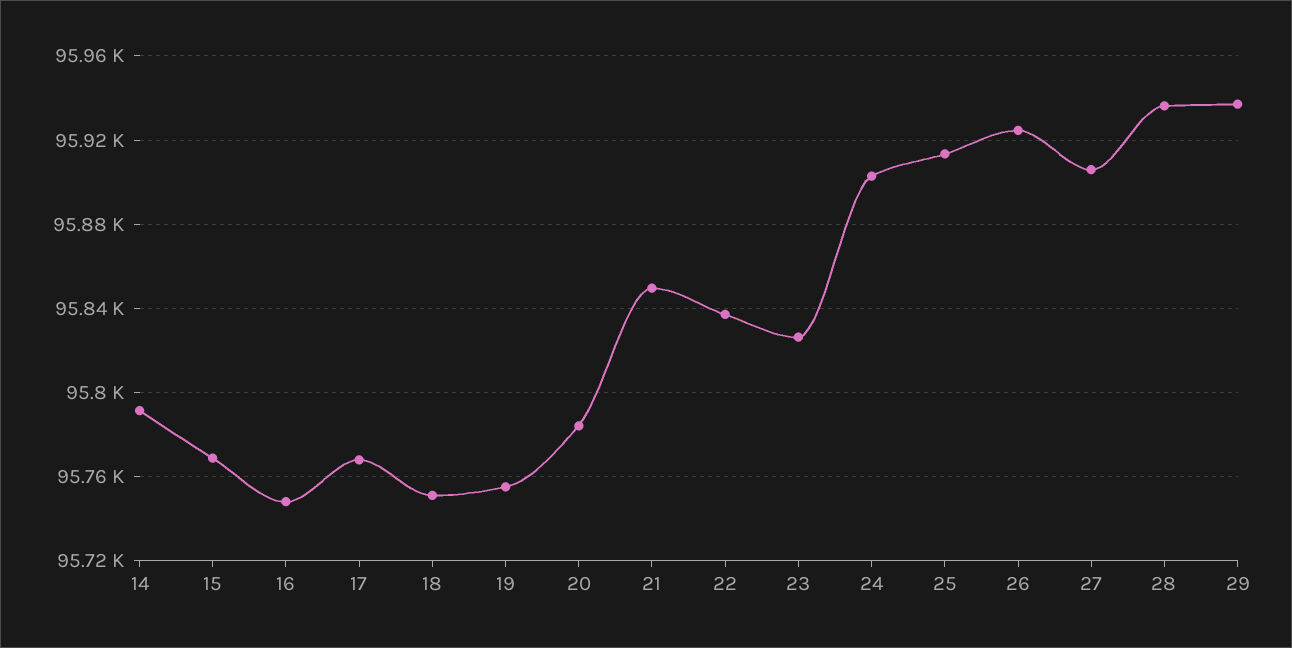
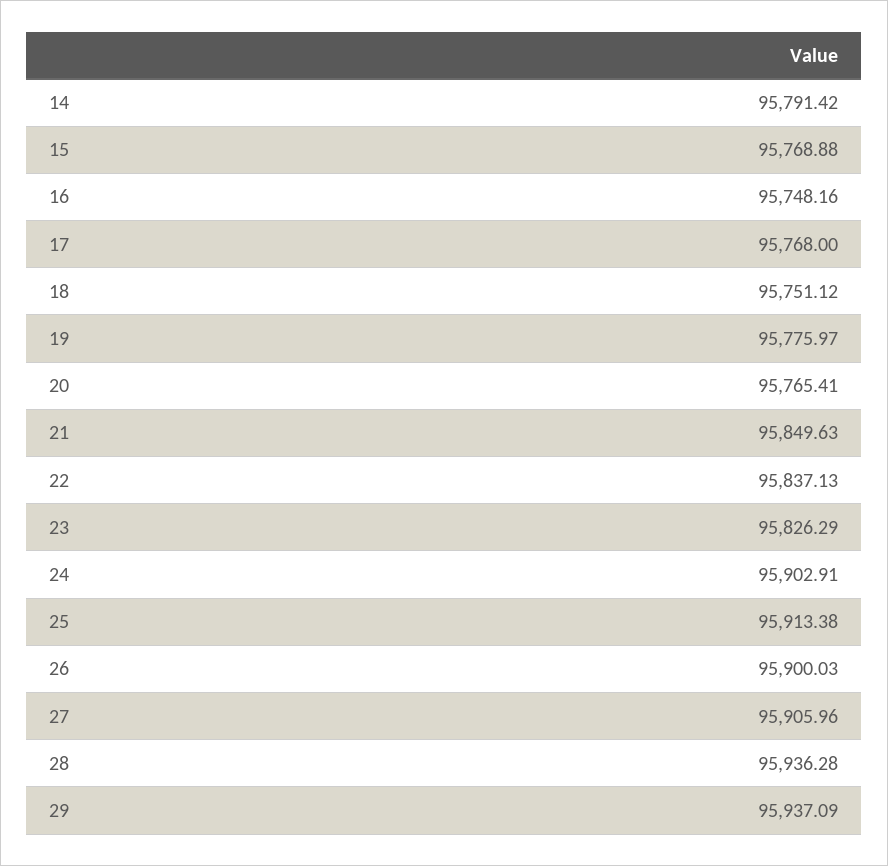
19: 95755 -> 95775.97
20: 95785 -> 95765.41
26: 95925 -> 95900.03

